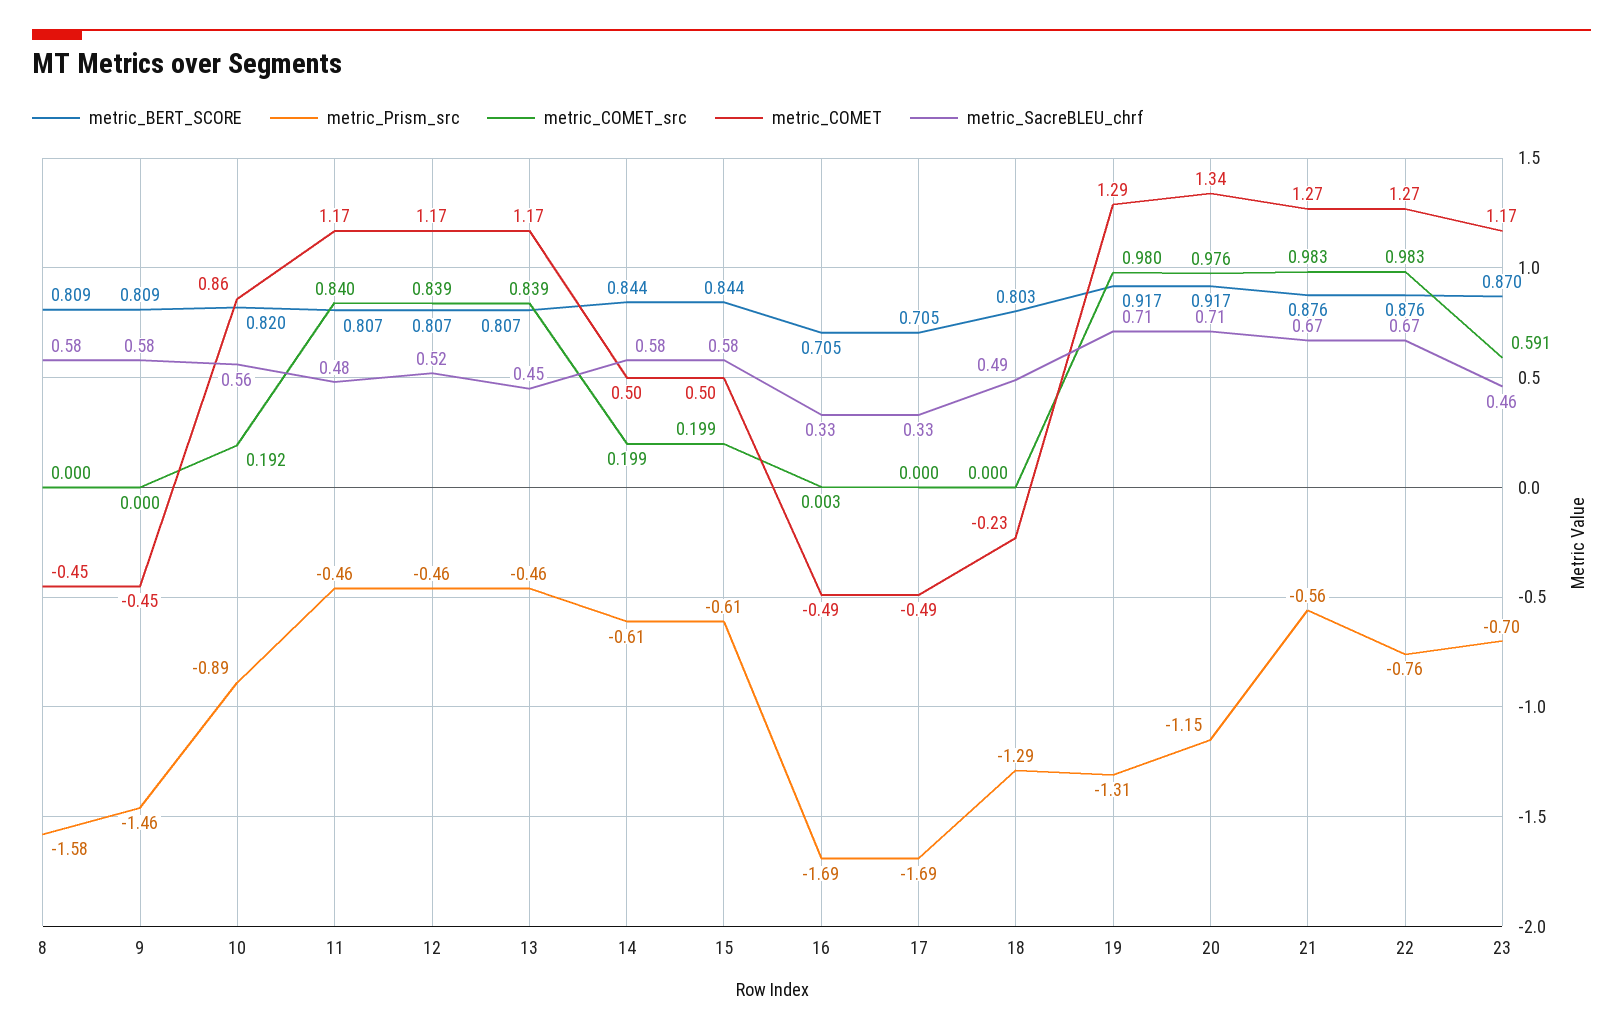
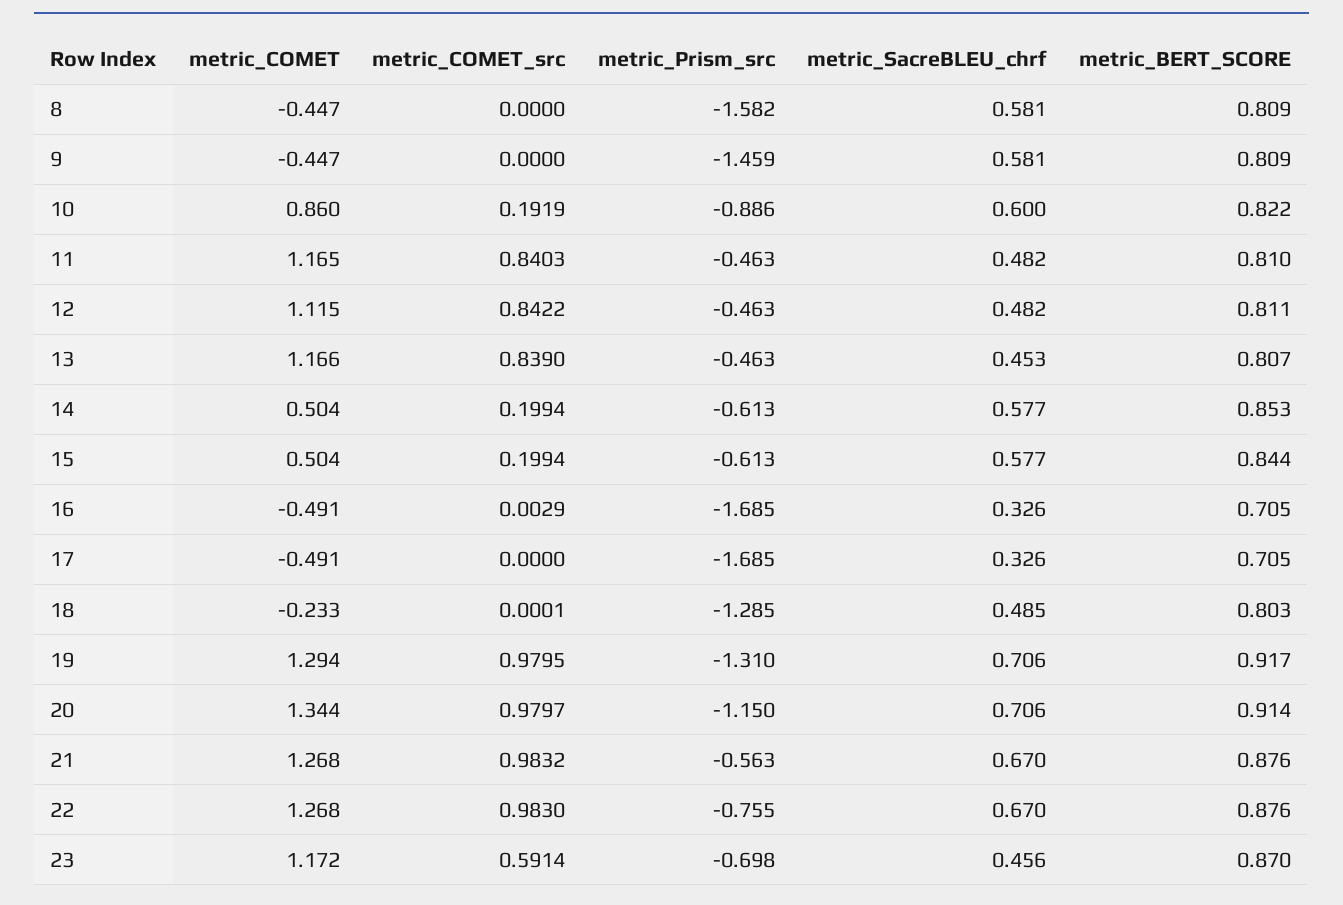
metric_BERT_SCORE, 10: 0.82 -> 0.822
metric_SacreBLEU_chrf, 10: 0.56 -> 0.6
metric_BERT_SCORE, 11: 0.807 -> 0.81
metric_BERT_SCORE, 12: 0.807 -> 0.811
metric_COMET_src, 12: 0.839 -> 0.8422
metric_COMET, 12: 1.17 -> 1.115
metric_SacreBLEU_chrf, 12: 0.52 -> 0.482
metric_BERT_SCORE, 14: 0.844 -> 0.853
metric_BERT_SCORE, 20: 0.917 -> 0.914
metric_COMET_src, 20: 0.976 -> 0.9797

